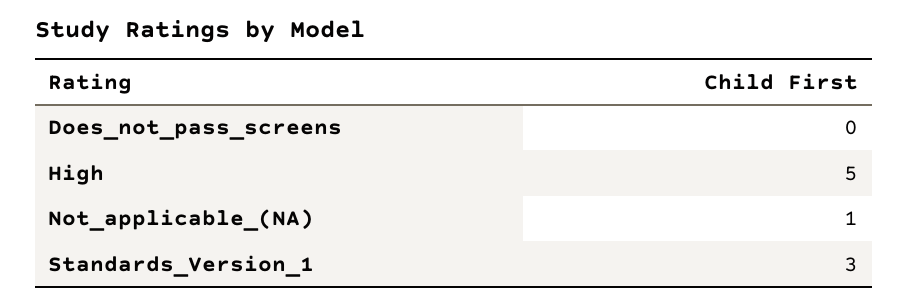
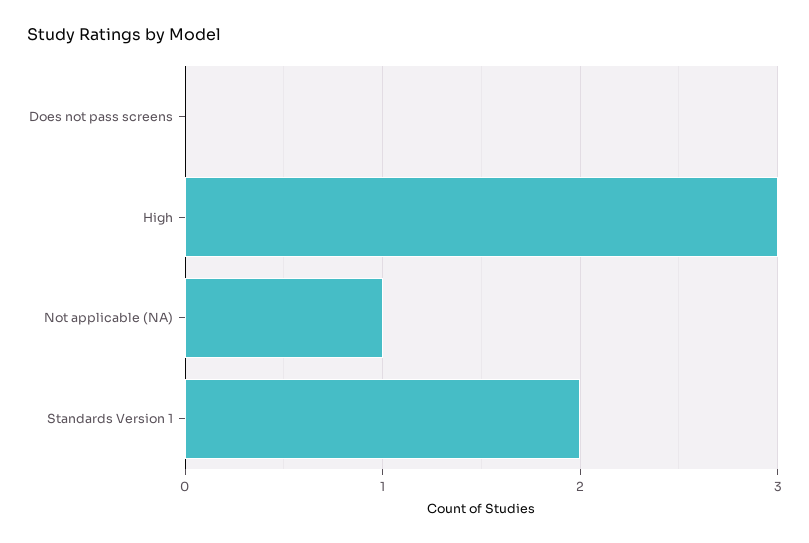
High: 5 -> 3
Standards_Version_1: 3 -> 2

